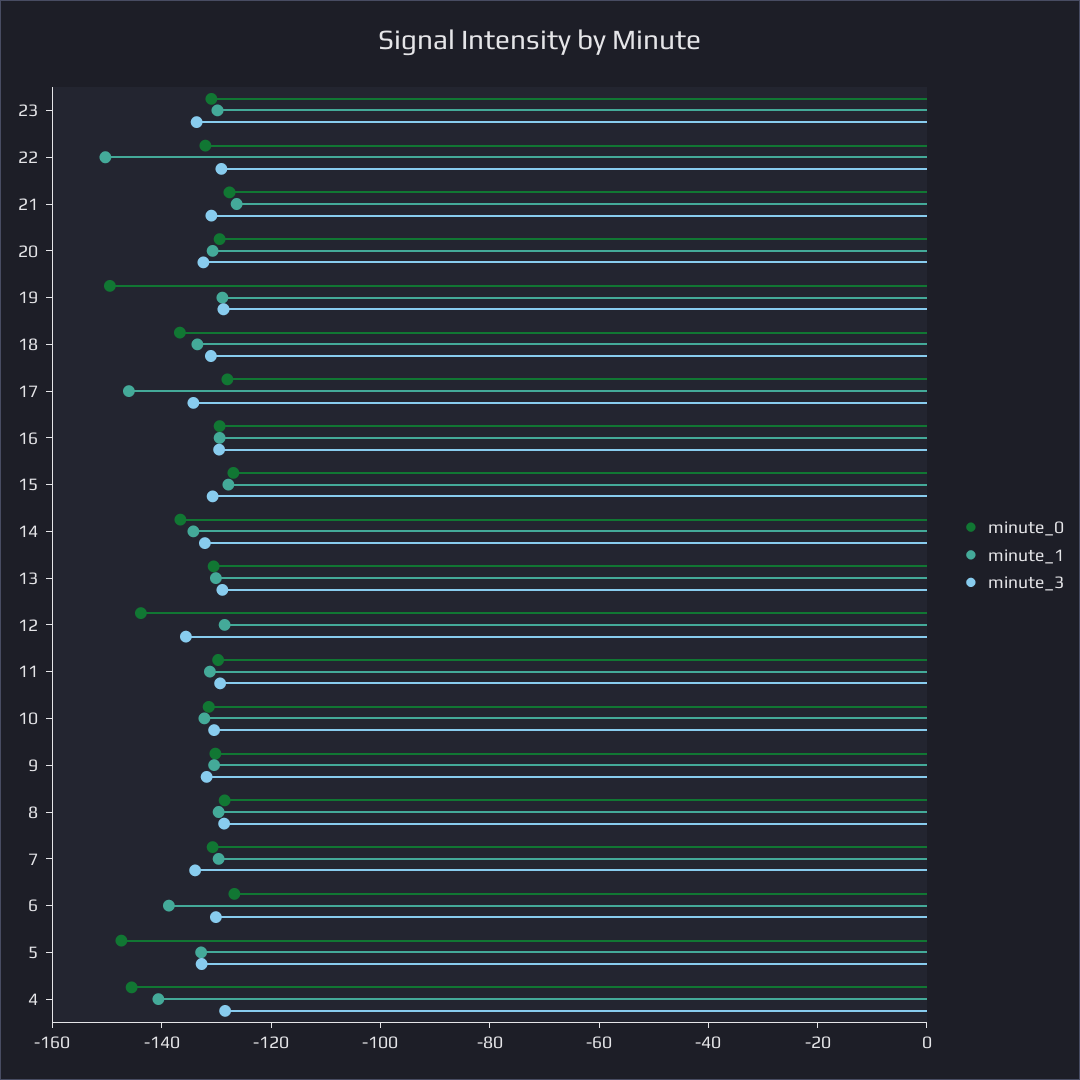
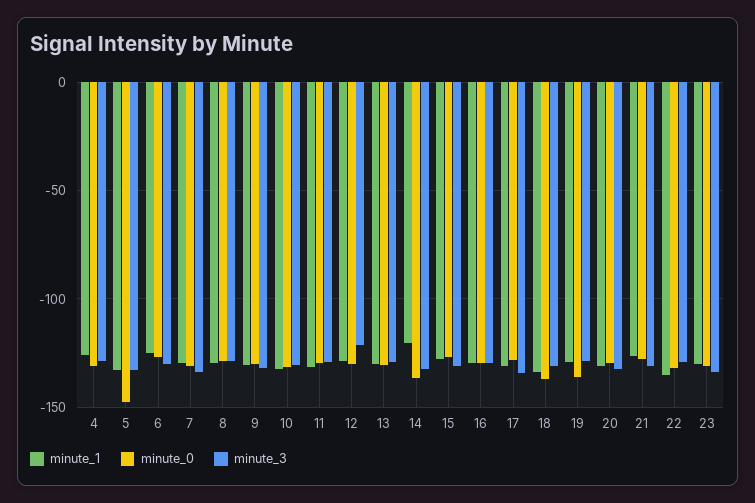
minute_1, 22: -150 -> -135
minute_0, 19: -150 -> -135
minute_1, 17: -145 -> -130
minute_1, 14: -135 -> -120
minute_0, 12: -145 -> -130
minute_3, 12: -135 -> -120
minute_1, 6: -140 -> -125
minute_0, 4: -145 -> -130
minute_1, 4: -140 -> -125

